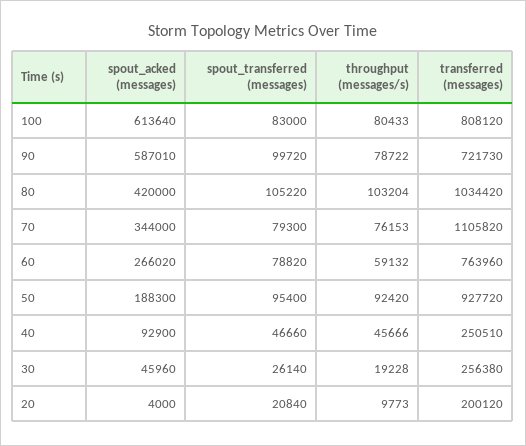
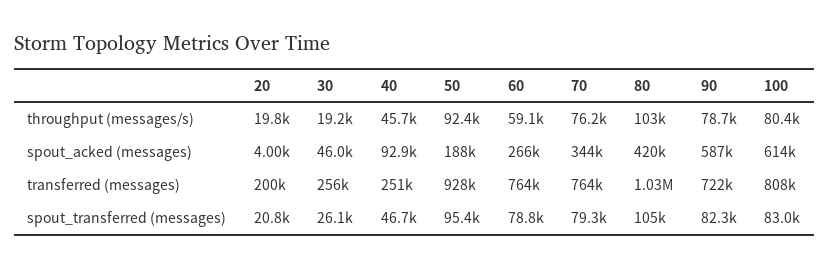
spout_transferred (messages), 90: 99720 -> 82300
transferred (messages), 70: 1105820 -> 764000
throughput (messages/s), 20: 9773 -> 19800

